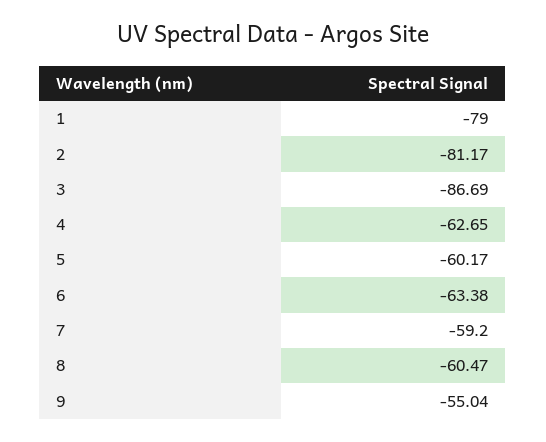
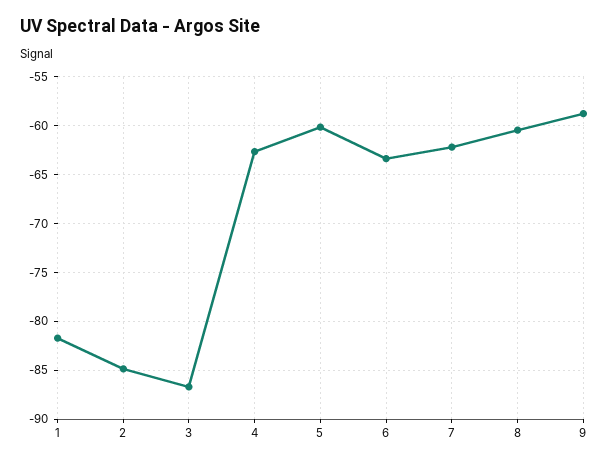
1: -79 -> -82
2: -81.17 -> -85
7: -59.2 -> -62
9: -55.04 -> -59

